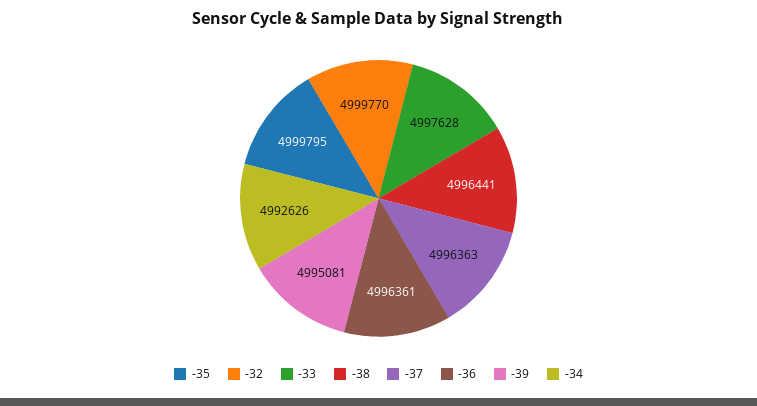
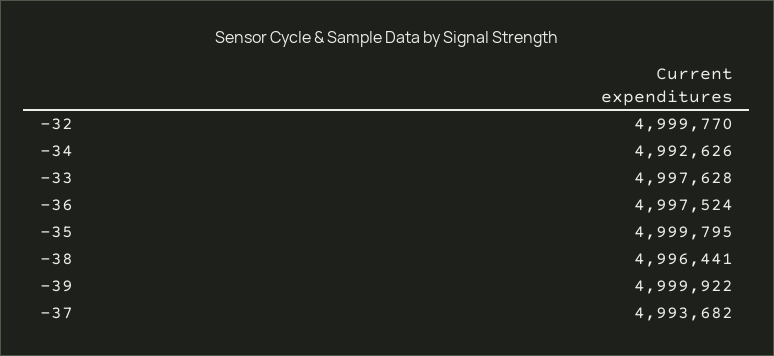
-37: 4996363 -> 4993682
-36: 4996361 -> 4997524
-39: 4995081 -> 4999922

